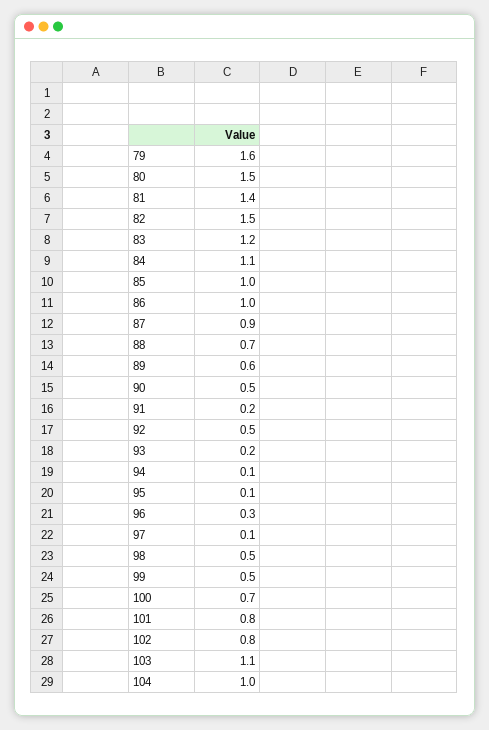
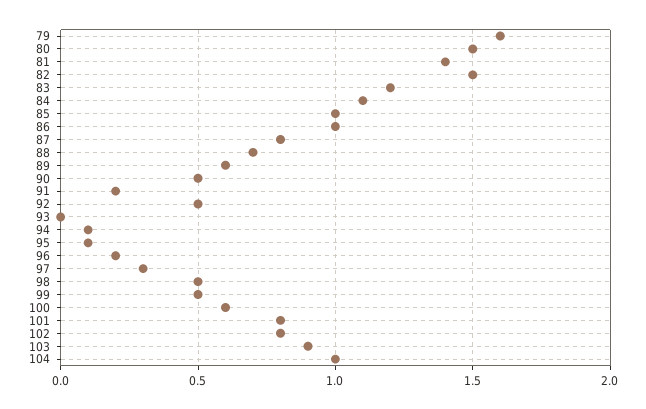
87: 0.9 -> 0.8
93: 0.2 -> 0
96: 0.3 -> 0.2
97: 0.1 -> 0.3
100: 0.7 -> 0.6
103: 1.1 -> 0.9

